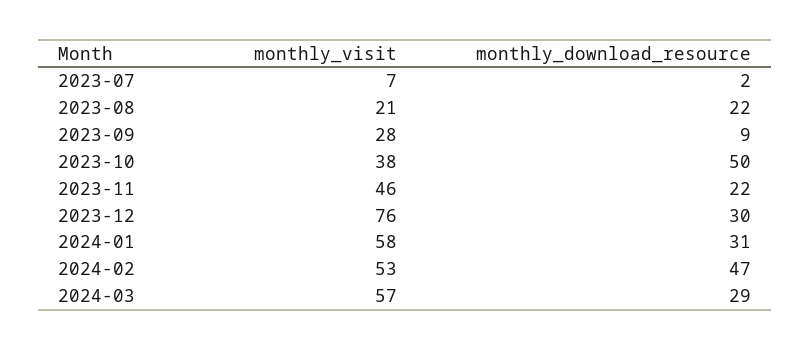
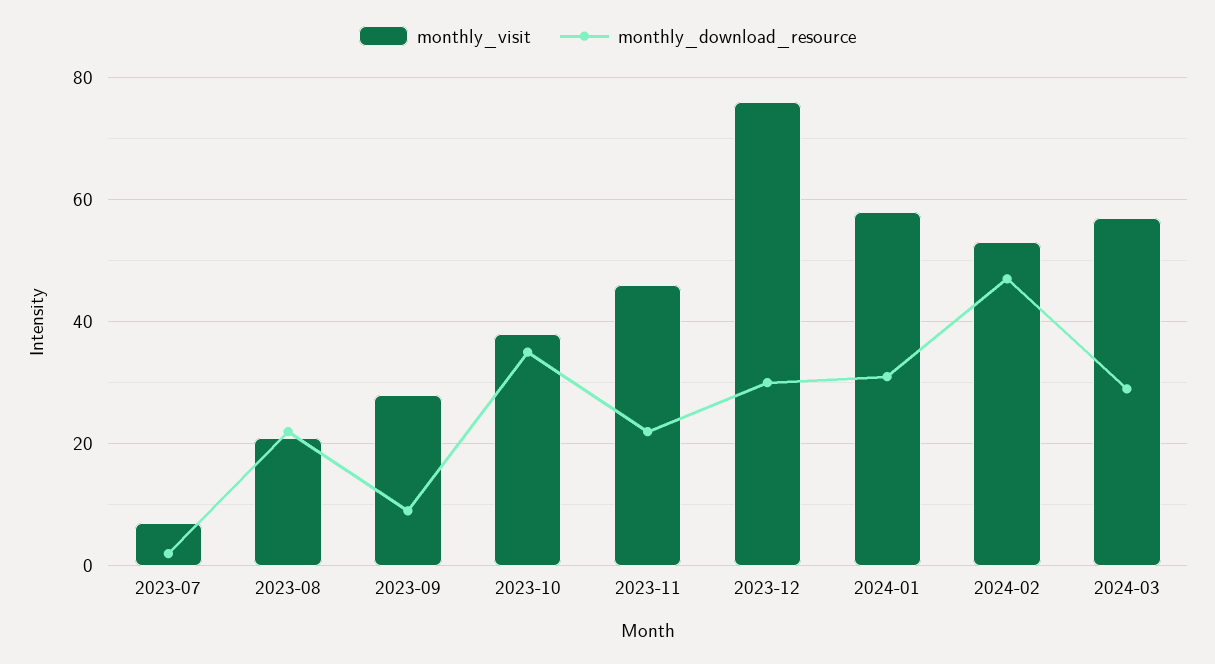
monthly_download_resource, 2023-10: 50 -> 35

